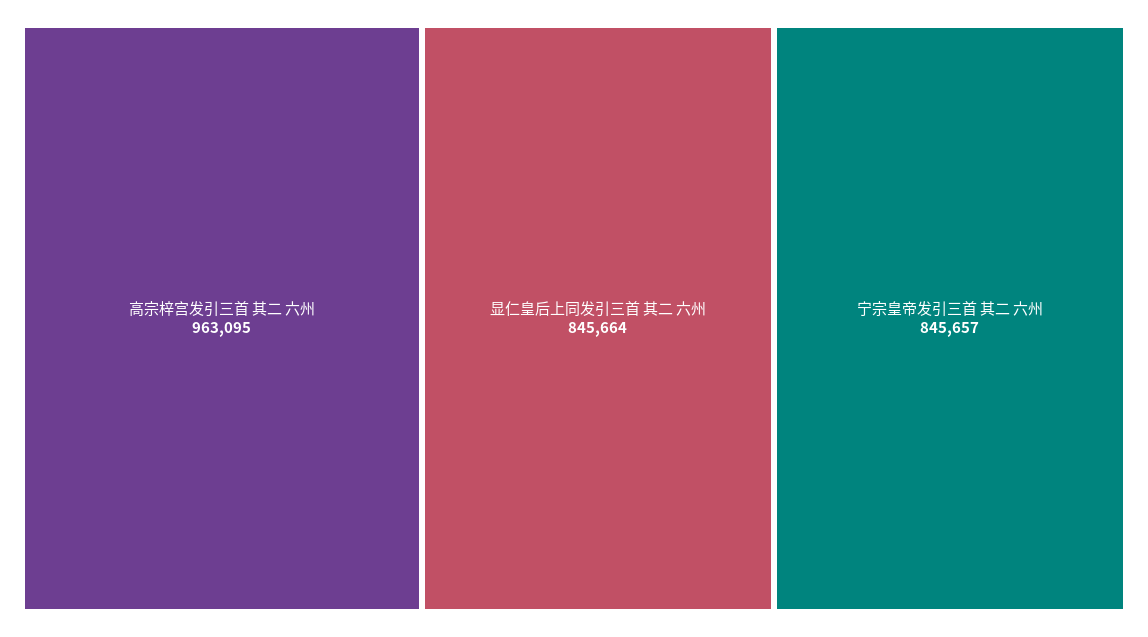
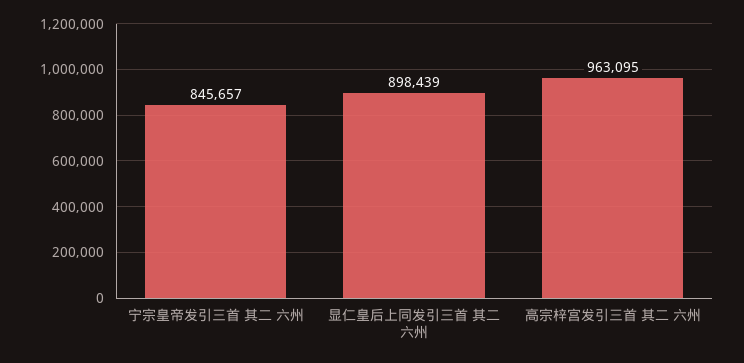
显仁皇后上同发引三首 其二 六州: 845664 -> 898439

